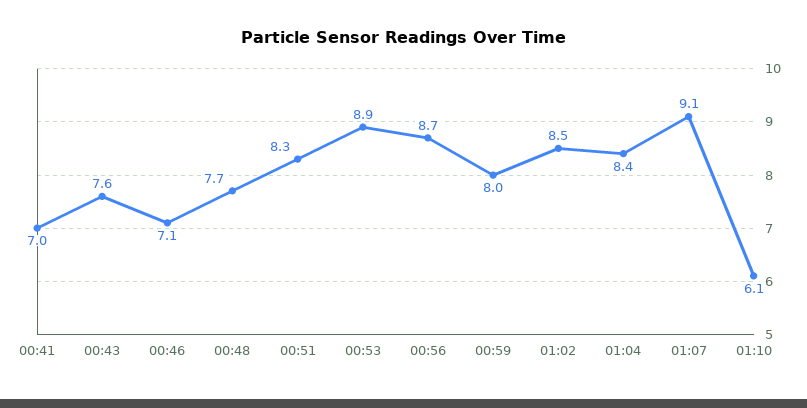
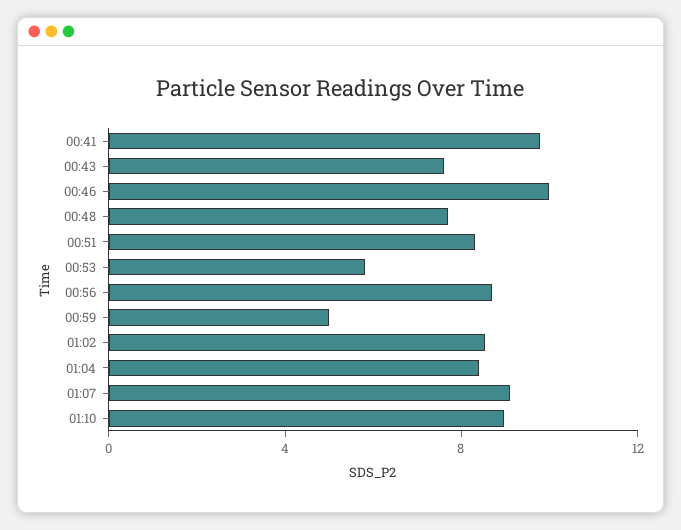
00:41: 7 -> 10
00:46: 7.1 -> 10
00:53: 8.9 -> 6
00:59: 8 -> 5
01:10: 6.1 -> 9

